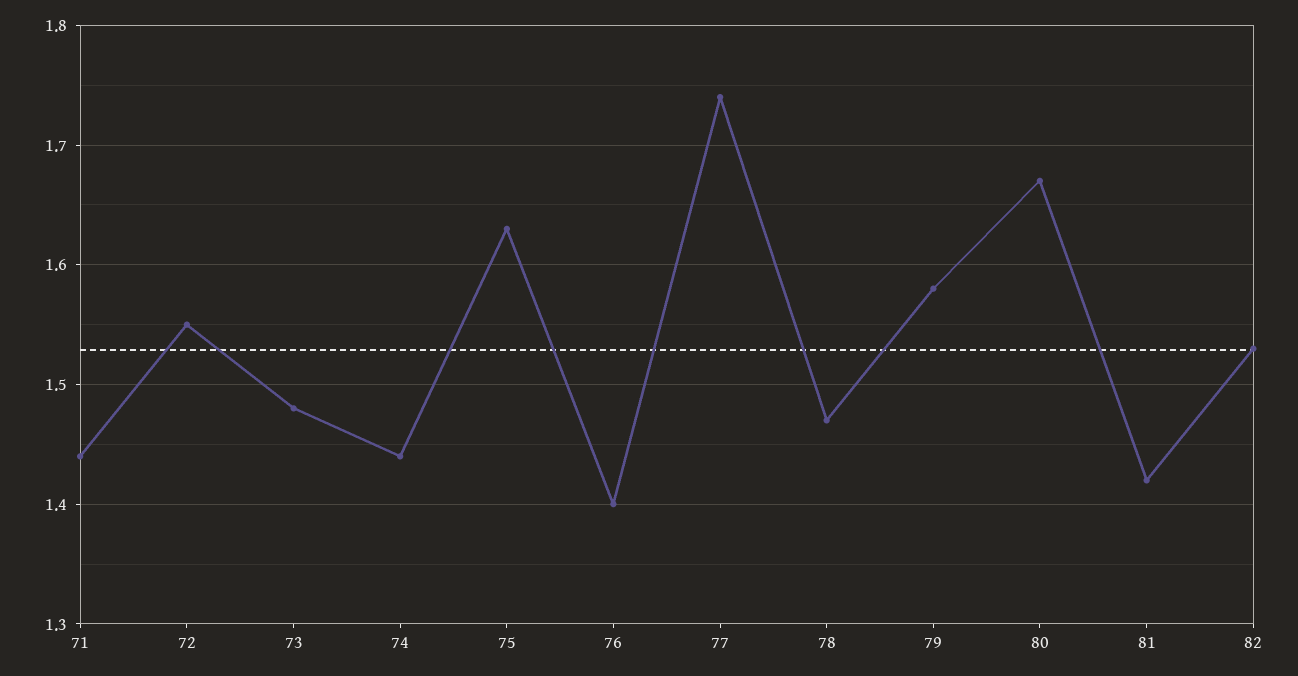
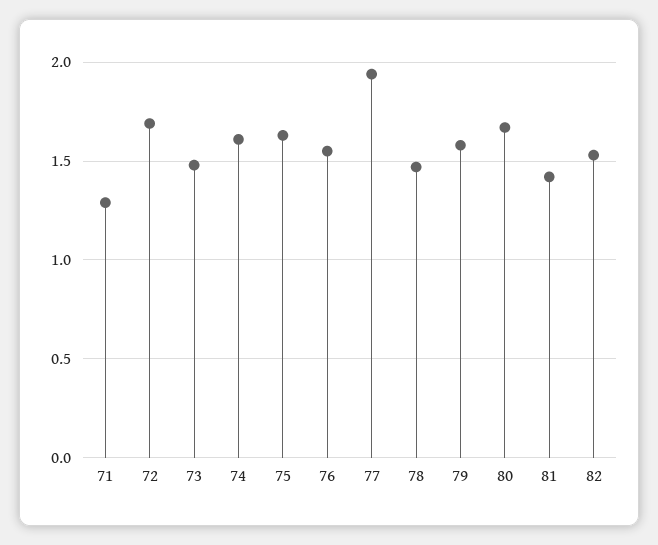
71: 1.44 -> 1.3
72: 1.55 -> 1.7
74: 1.44 -> 1.6
76: 1.4 -> 1.55
77: 1.74 -> 1.95

